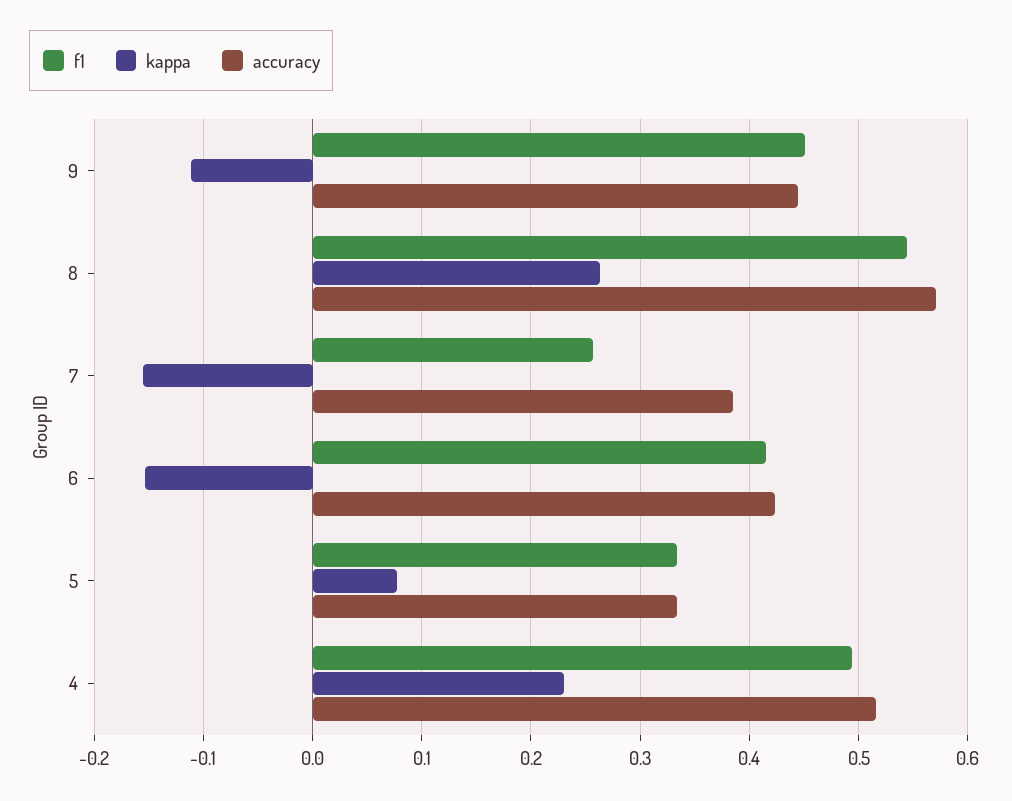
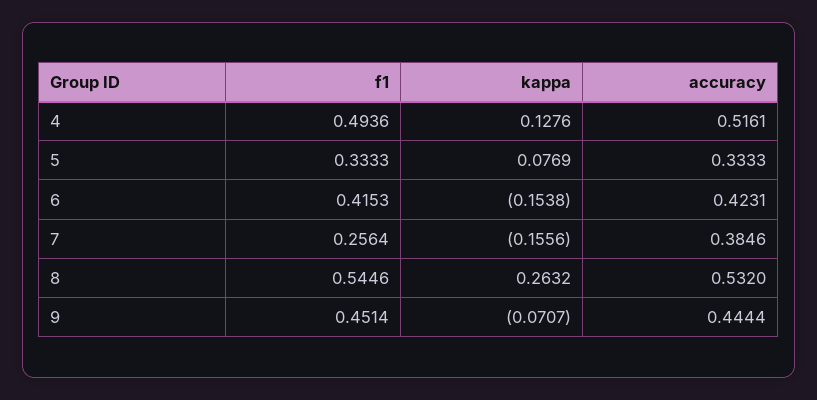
kappa, 9: -0.11 -> -0.0707
accuracy, 8: 0.57 -> 0.532
kappa, 4: 0.23 -> 0.1276

